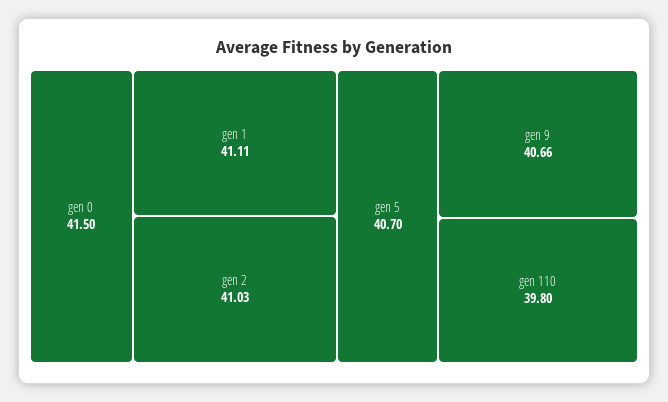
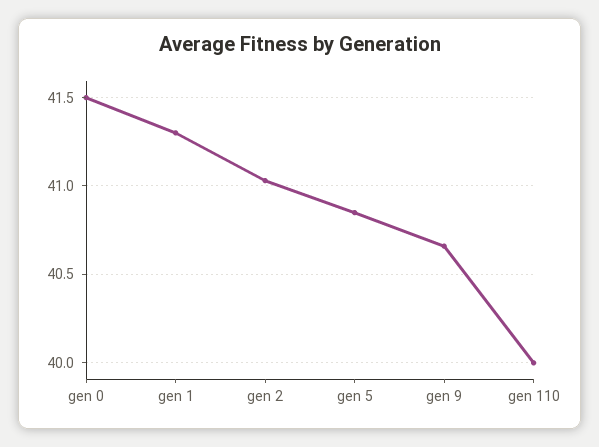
gen 1: 41.11 -> 41.3
gen 5: 40.7 -> 40.85
gen 110: 39.8 -> 40

